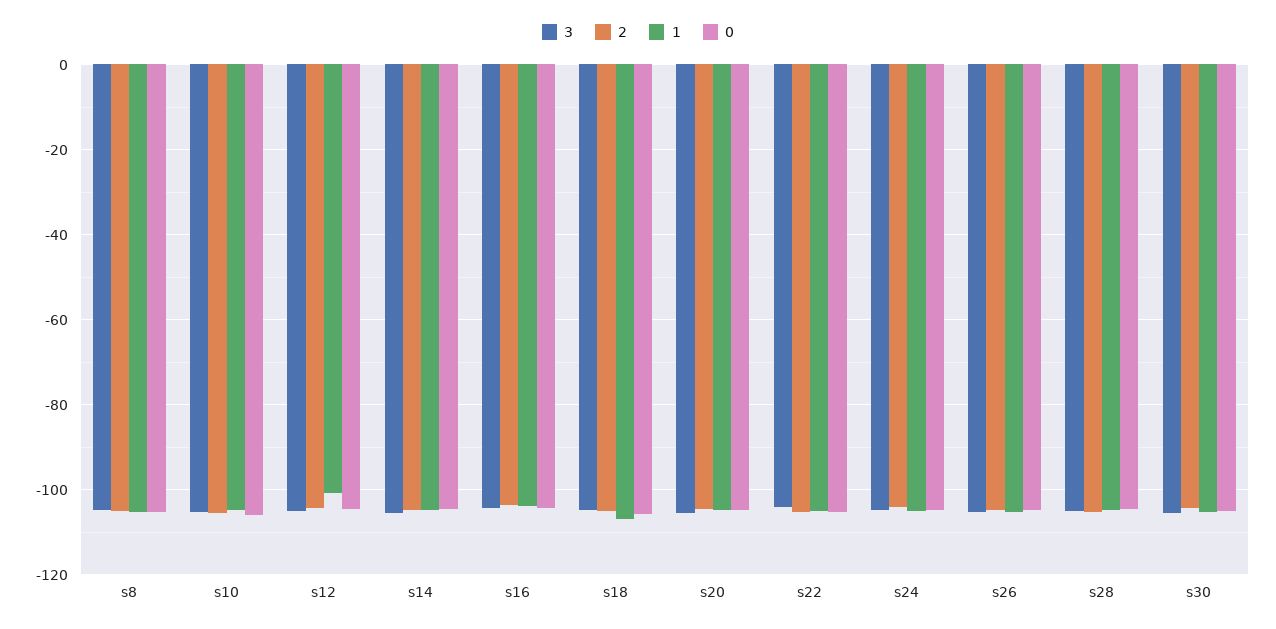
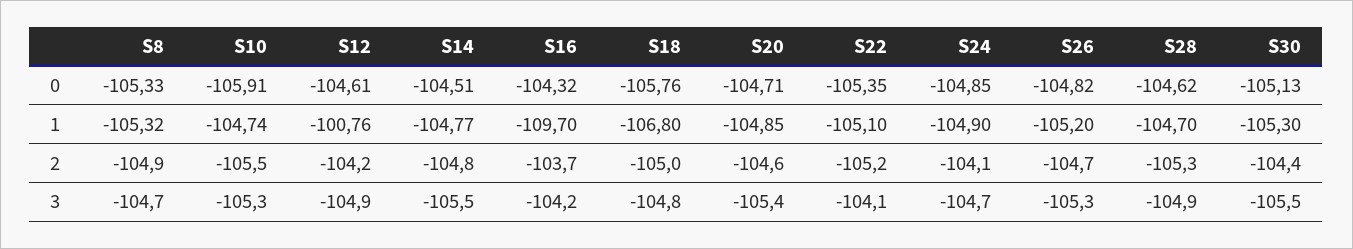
1, s16: -104 -> -109.7

